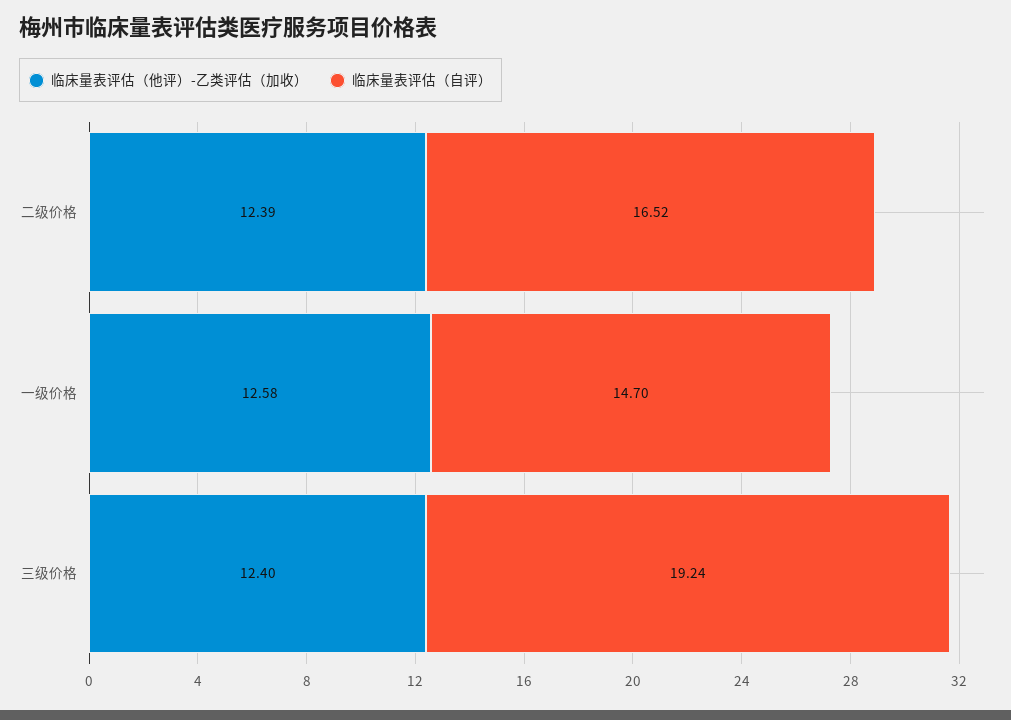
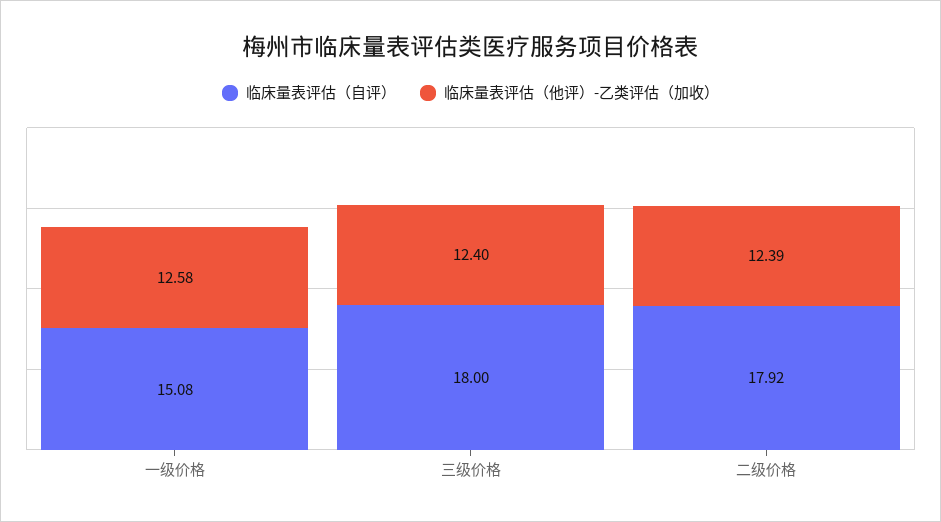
临床量表评估（自评）, 二级价格: 16.52 -> 17.92
临床量表评估（自评）, 一级价格: 14.7 -> 15.08
临床量表评估（自评）, 三级价格: 19.24 -> 18

